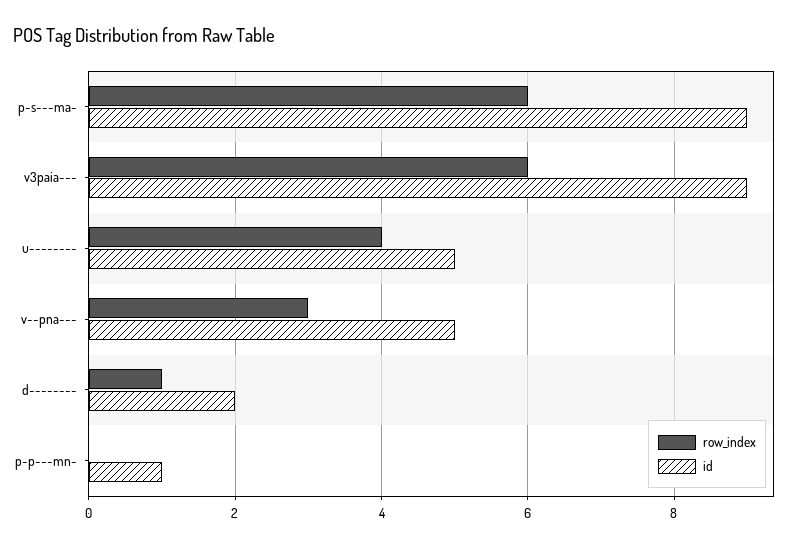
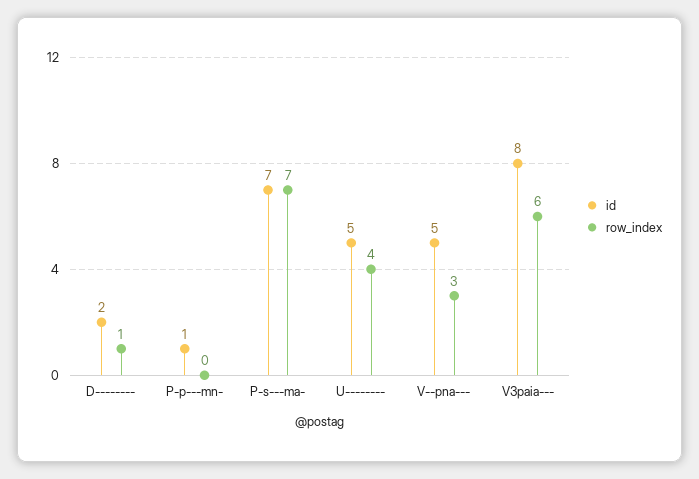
row_index, p-s---ma-: 6 -> 7
id, p-s---ma-: 9 -> 7
id, v3paia---: 9 -> 8

